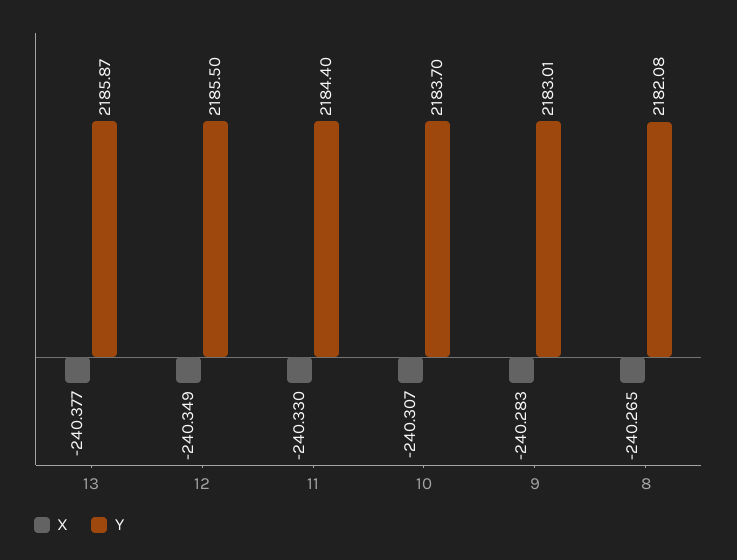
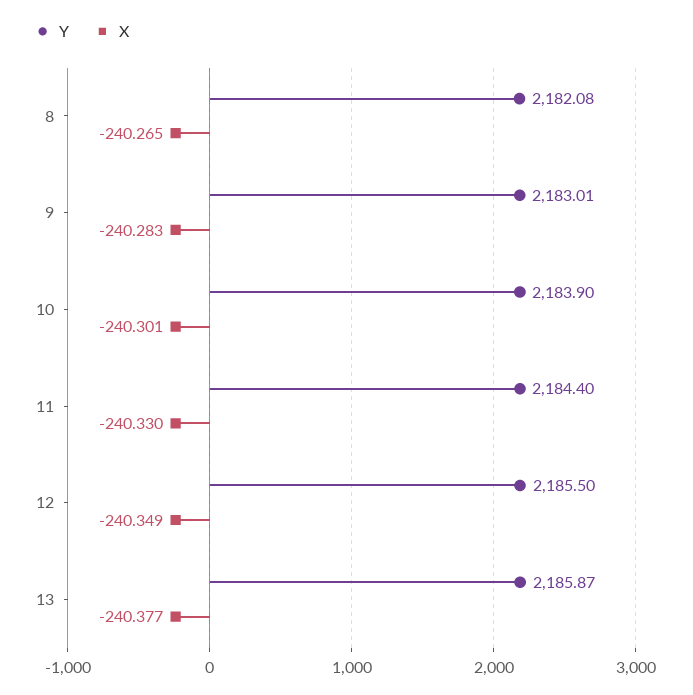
X, 10: -240.307 -> -240.301
Y, 10: 2183.7 -> 2183.9

